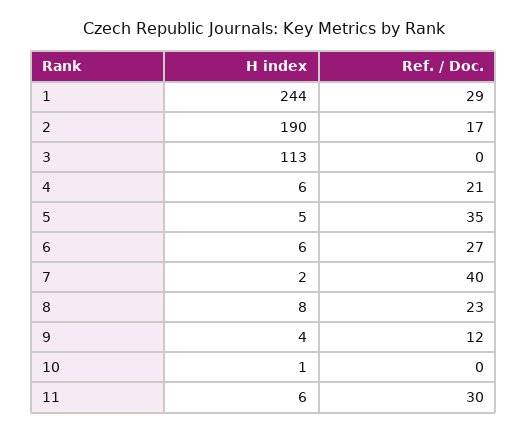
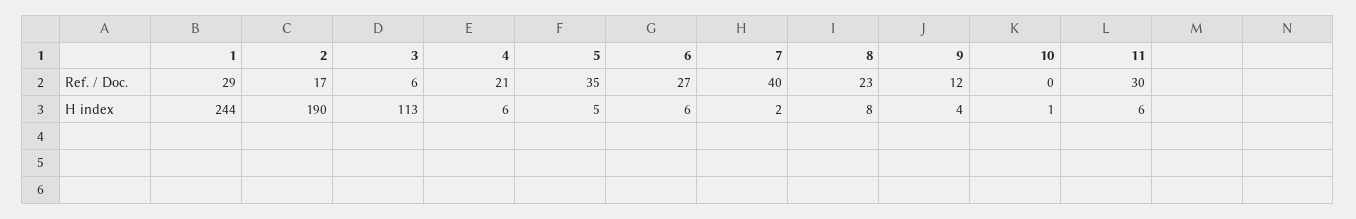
Ref. / Doc., 3: 0 -> 6

